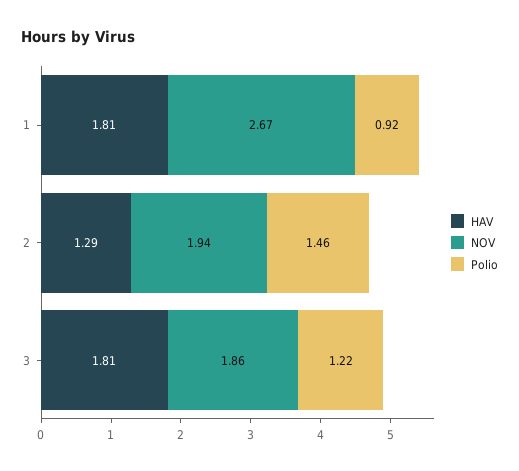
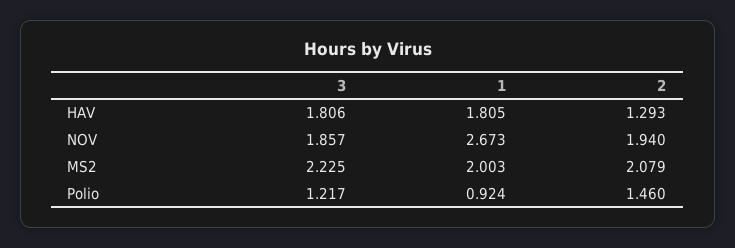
MS2, 3: none -> 2.225
MS2, 1: none -> 2.003
MS2, 2: none -> 2.079

